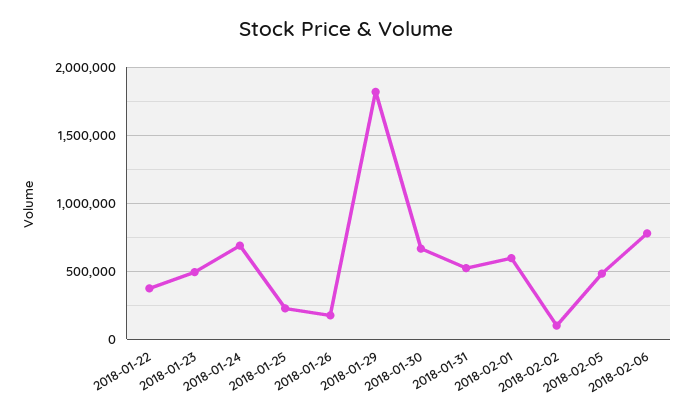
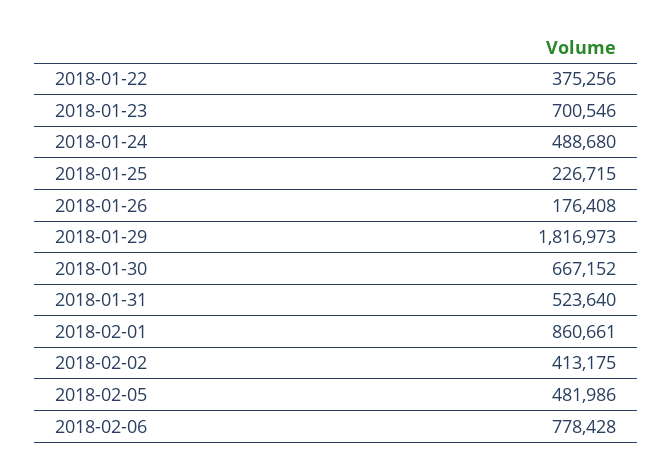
2018-01-23: 500000 -> 700546
2018-01-24: 700000 -> 488680
2018-02-01: 600000 -> 860661
2018-02-02: 100000 -> 413175

